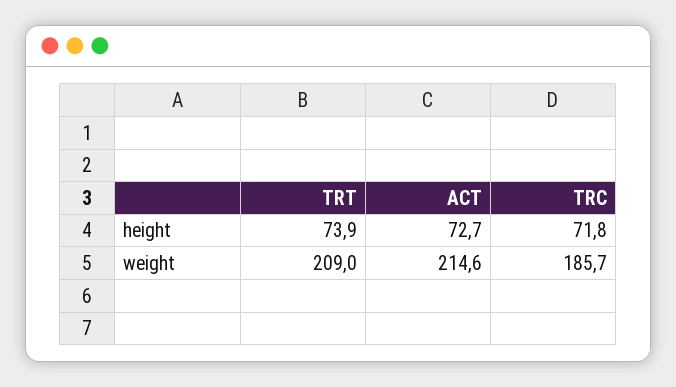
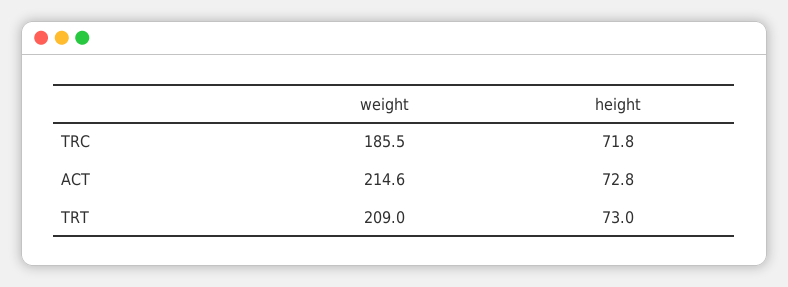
TRT, height: 73.9 -> 73
ACT, height: 72.7 -> 72.8
TRC, weight: 185.7 -> 185.5

